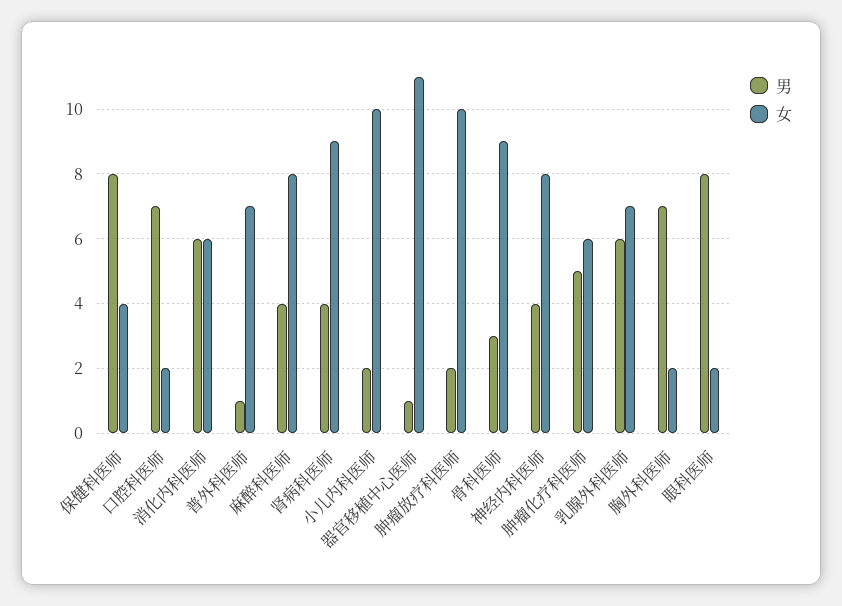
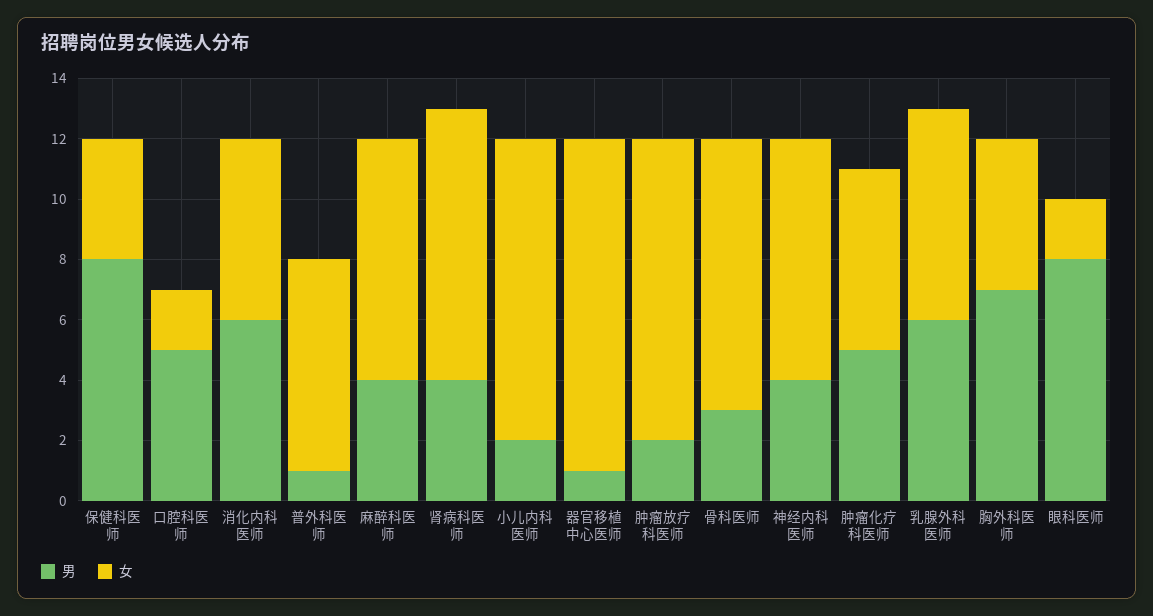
男, 口腔科医师: 7 -> 5
女, 胸外科医师: 2 -> 5

